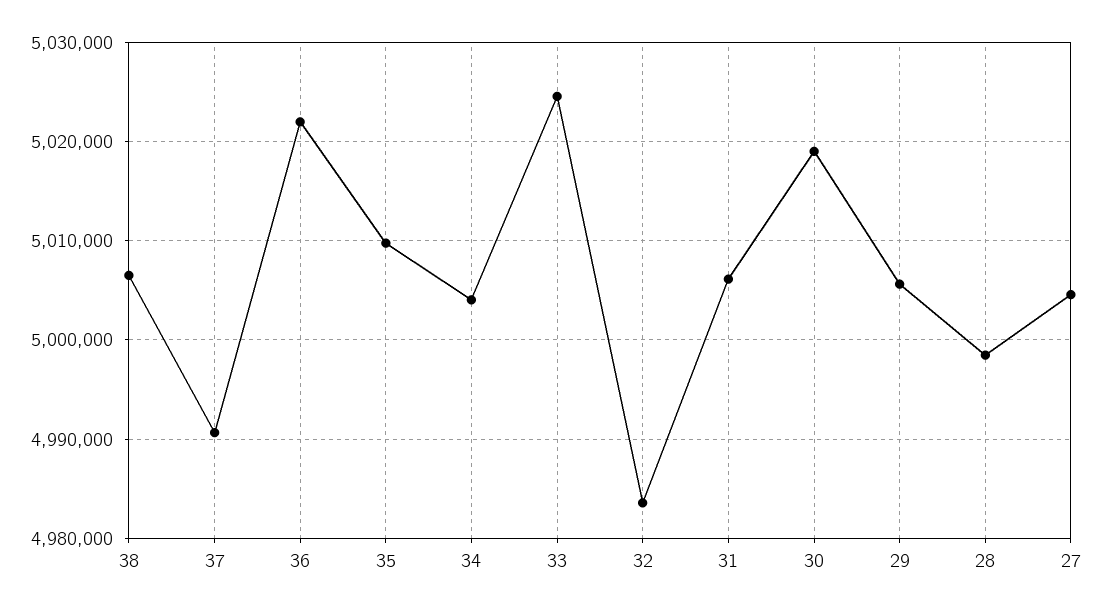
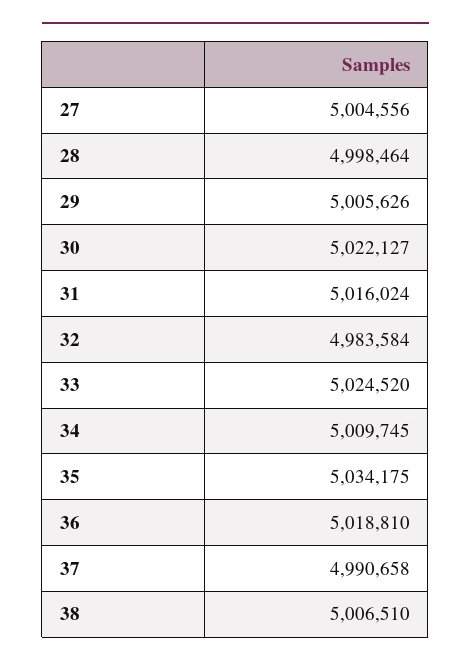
36: 5022000 -> 5018810
35: 5010000 -> 5034175
34: 5004000 -> 5009745
31: 5006000 -> 5016024
30: 5019000 -> 5022127

